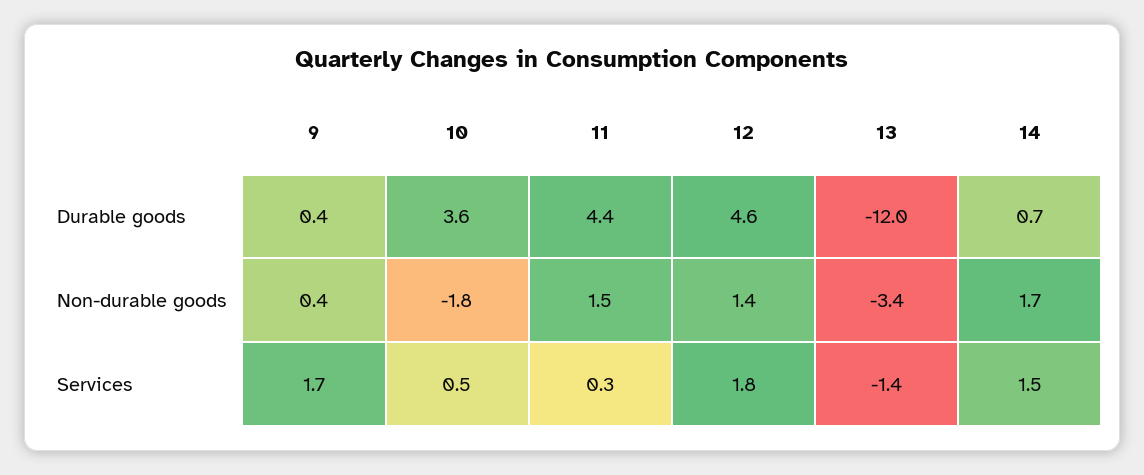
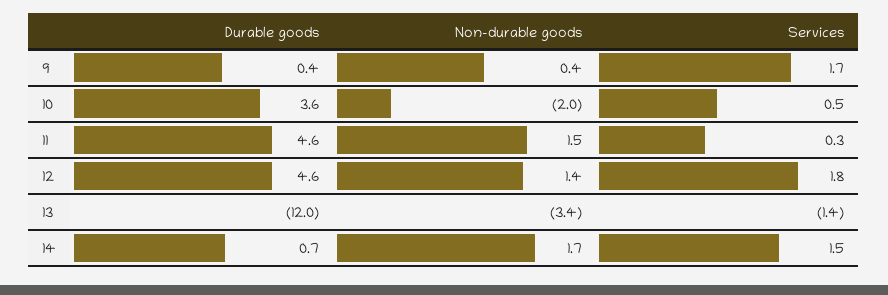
11, Durable goods: 4.4 -> 4.6
10, Non-durable goods: -1.8 -> -2

